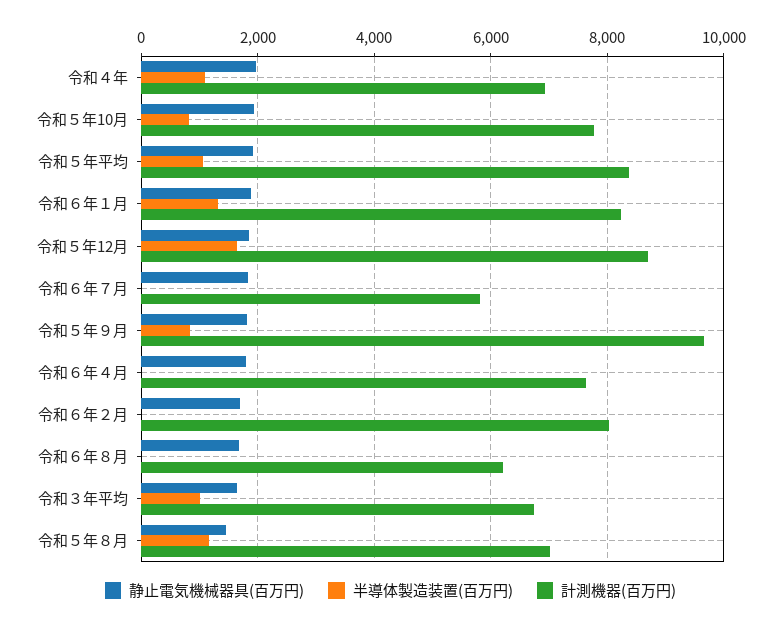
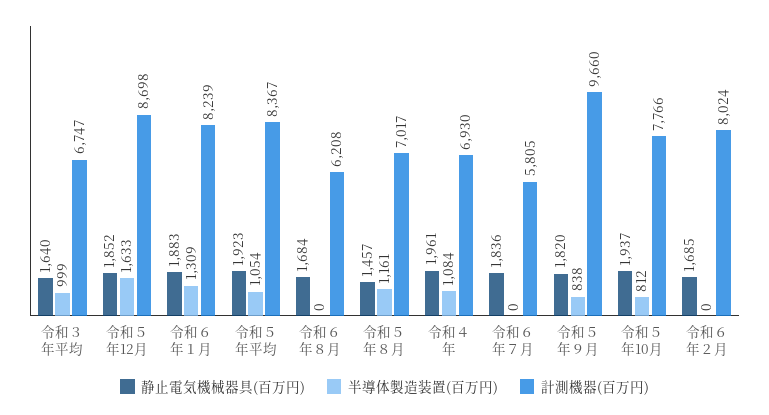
静止電気機械器具(百万円), 令和６年４月: 1800 -> none
半導体製造装置(百万円), 令和６年４月: 0 -> none
計測機器(百万円), 令和６年４月: 7600 -> none

